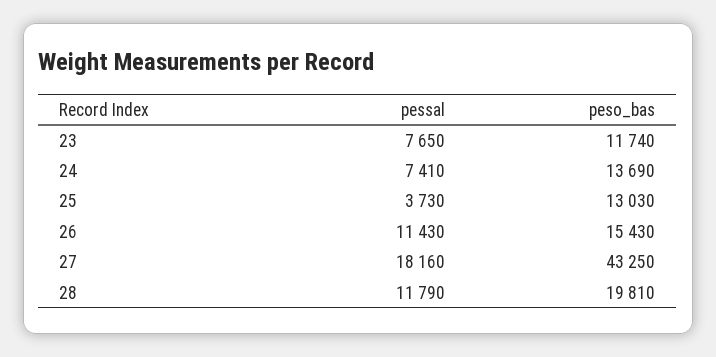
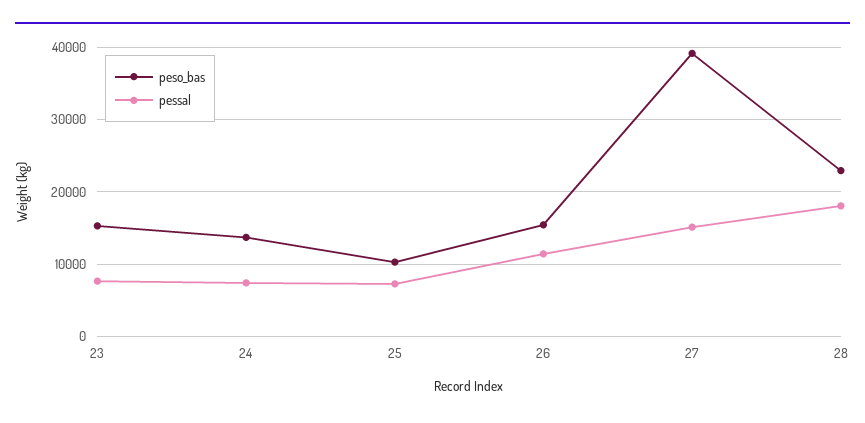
peso_bas, 23: 11740 -> 15000
pessal, 25: 3730 -> 7000
peso_bas, 25: 13030 -> 10000
pessal, 27: 18160 -> 15000
peso_bas, 27: 43250 -> 39000
pessal, 28: 11790 -> 18000
peso_bas, 28: 19810 -> 23000

